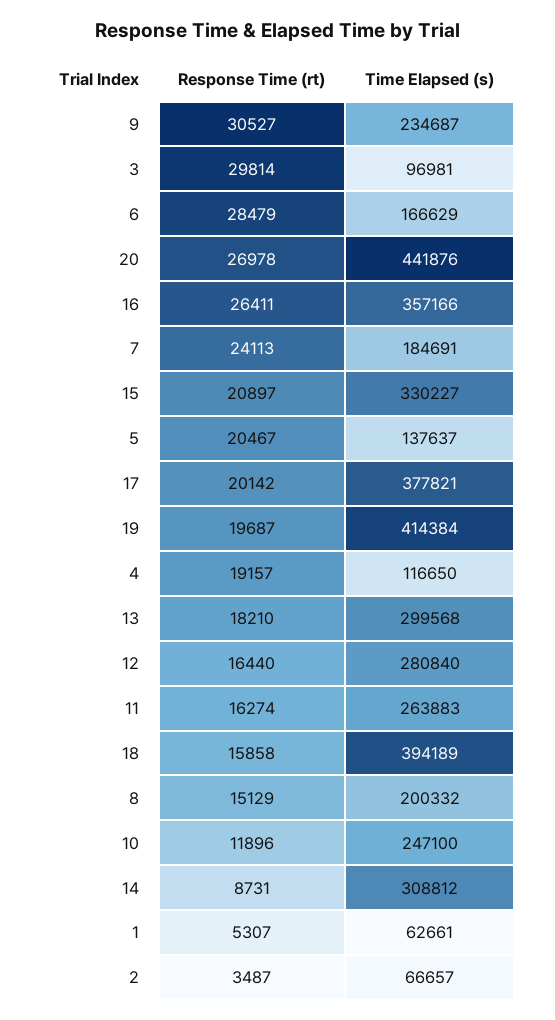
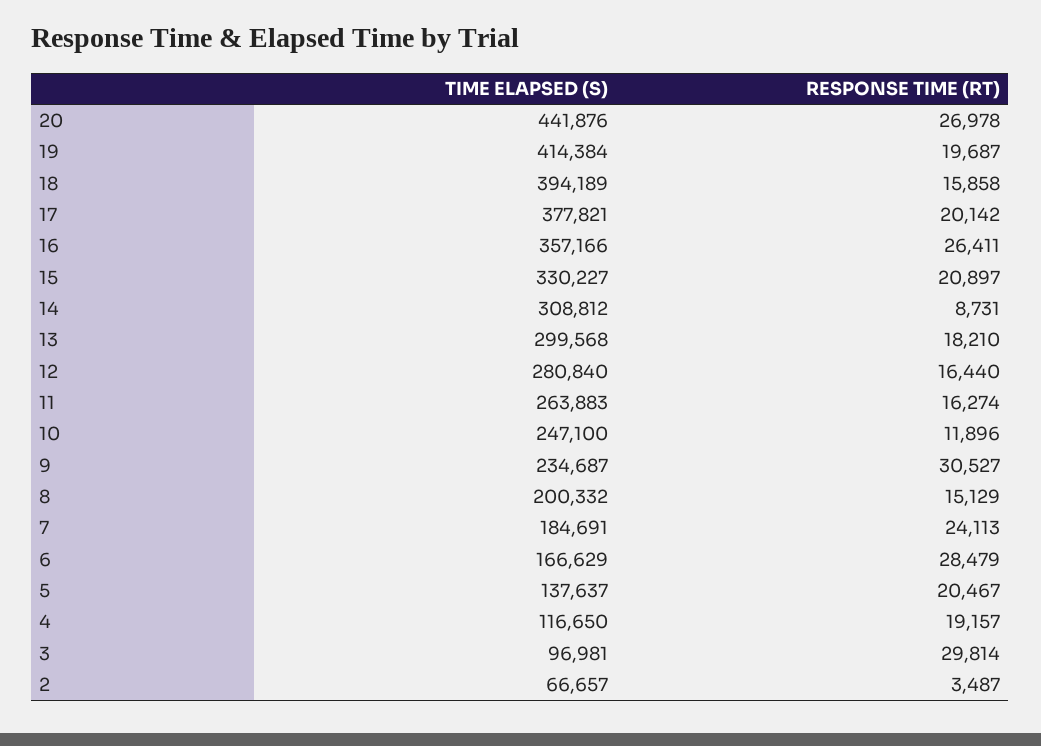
Response Time (rt), 1: 5307 -> none
Time Elapsed (s), 1: 62661 -> none

